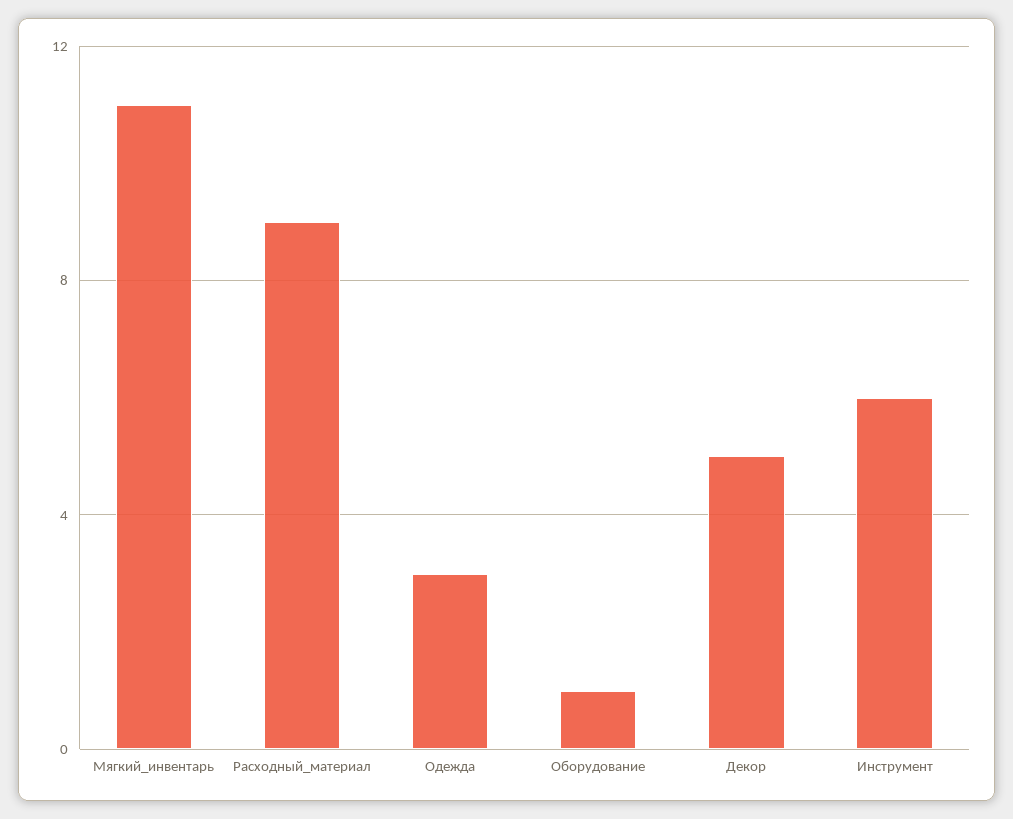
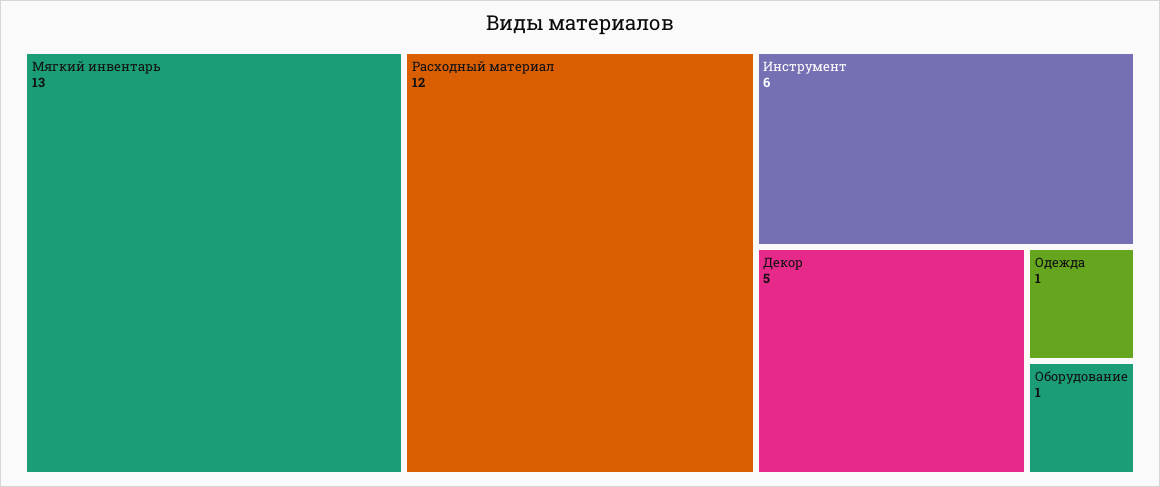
Мягкий_инвентарь: 11 -> 13
Расходный_материал: 9 -> 12
Одежда: 3 -> 1

